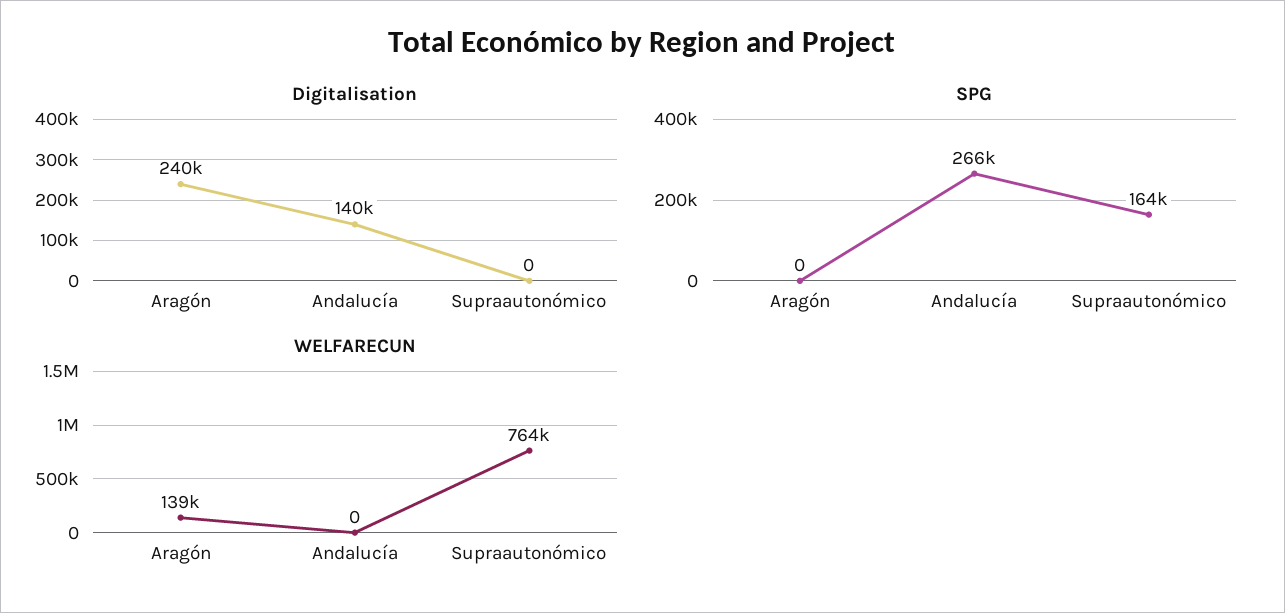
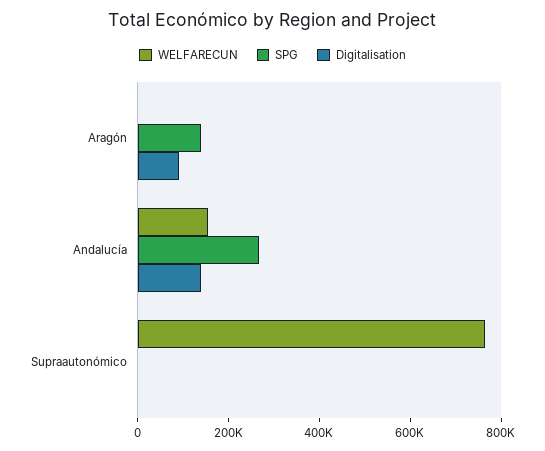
Digitalisation, Aragón: 240000 -> 100000
SPG, Aragón: 0 -> 150000
SPG, Supraautonómico: 164000 -> 0
WELFARECUN, Aragón: 139000 -> 0
WELFARECUN, Andalucía: 0 -> 150000

